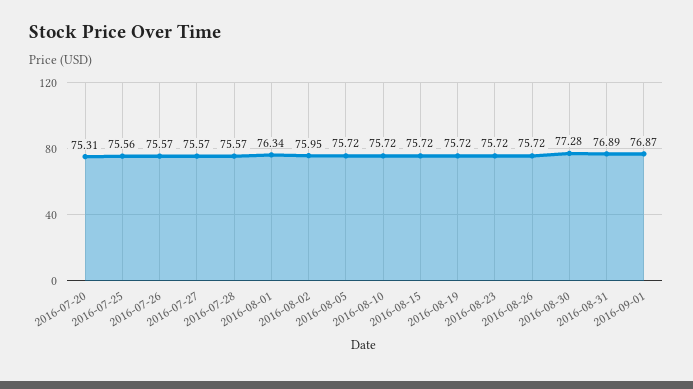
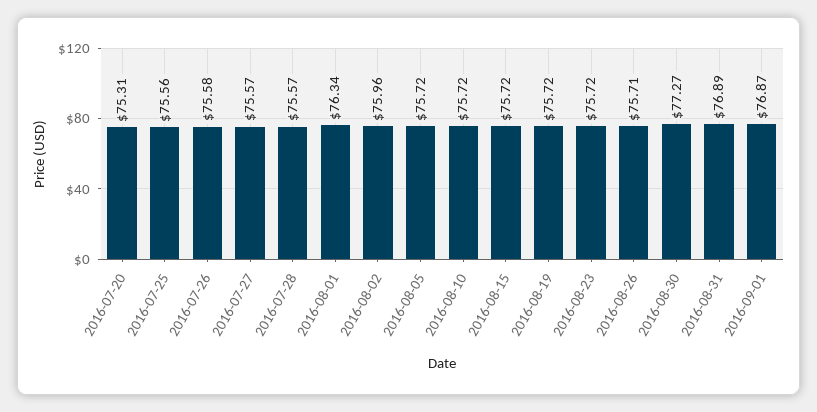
2016-07-26: 75.57 -> 75.58
2016-08-02: 75.95 -> 75.96
2016-08-26: 75.72 -> 75.71
2016-08-30: 77.28 -> 77.27

